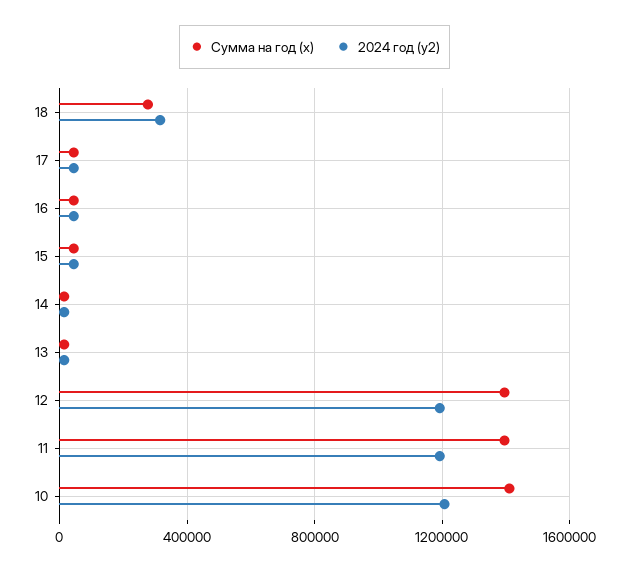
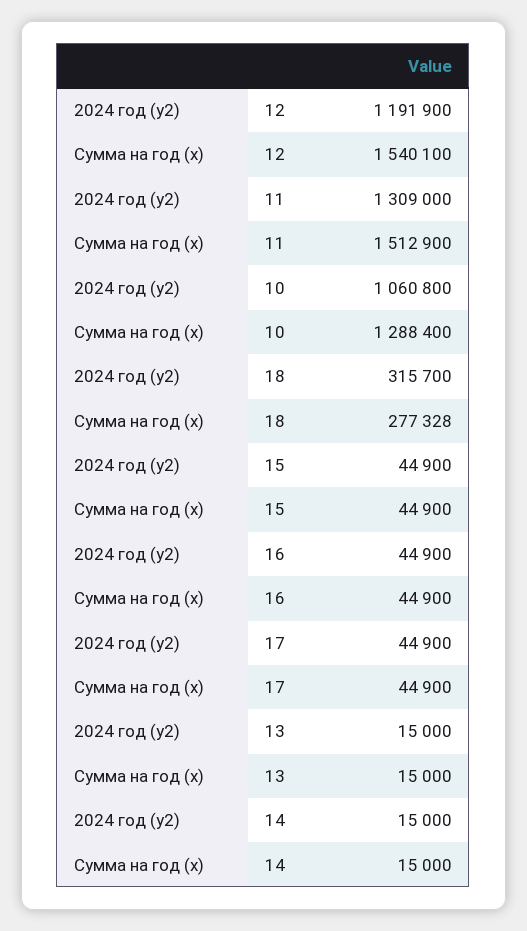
Сумма на год (x), 12: 1400000 -> 1540100
Сумма на год (x), 11: 1400000 -> 1512900
2024 год (y2), 11: 1200000 -> 1309000
Сумма на год (x), 10: 1400000 -> 1288400
2024 год (y2), 10: 1200000 -> 1060800

